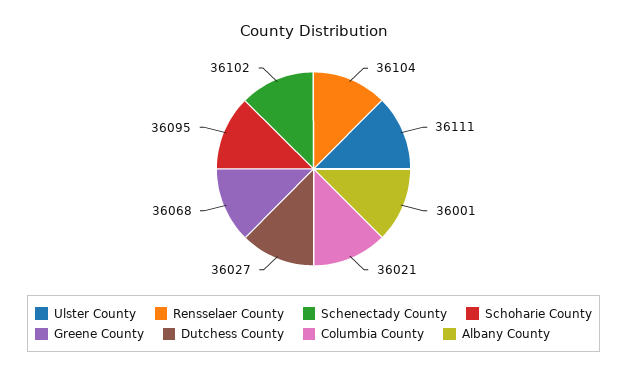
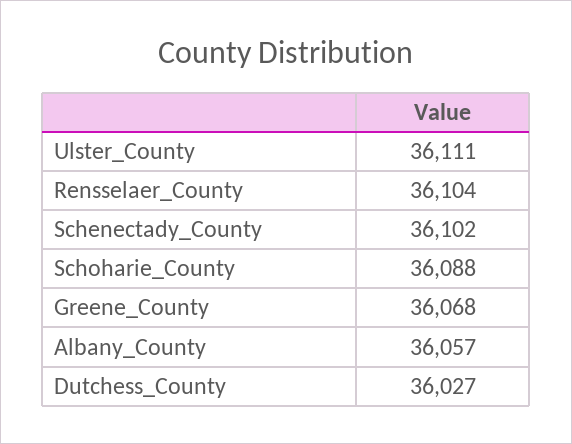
Schoharie County: 36095 -> 36088
Columbia County: 36021 -> none
Albany County: 36001 -> 36057

